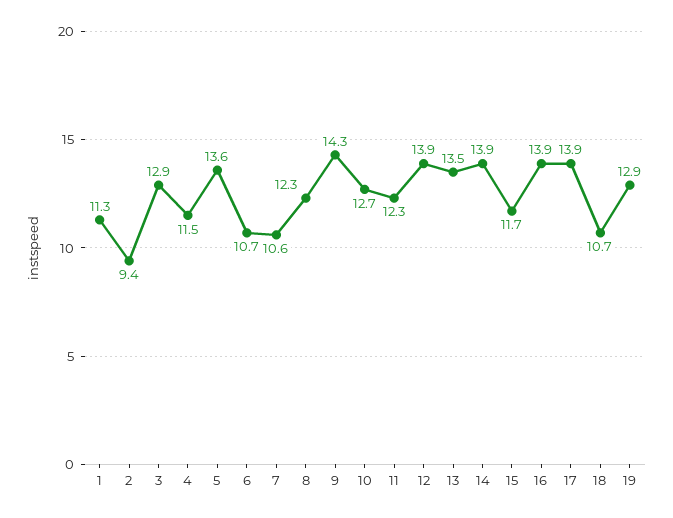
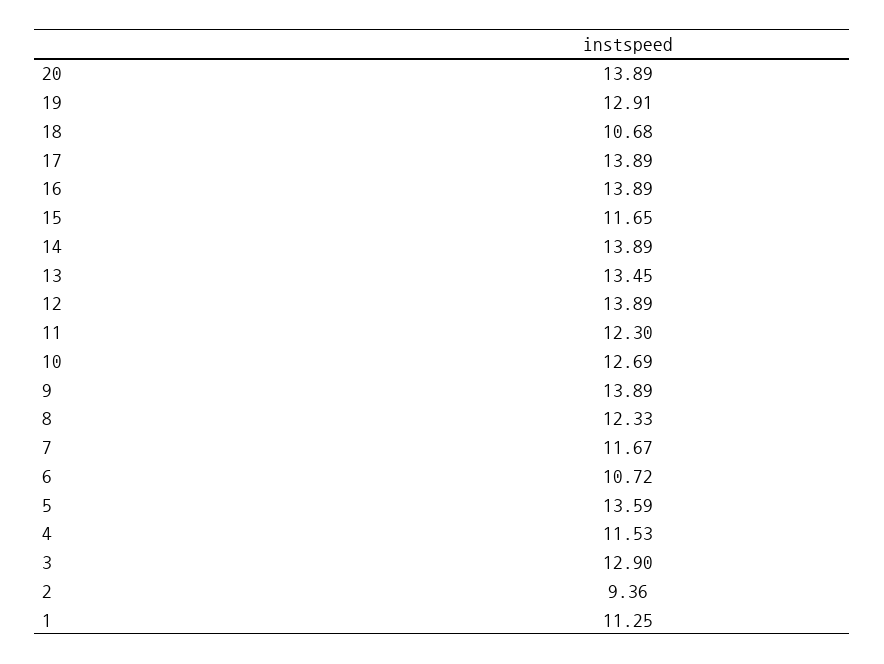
7: 10.6 -> 11.67
9: 14.3 -> 13.89
20: none -> 13.89

